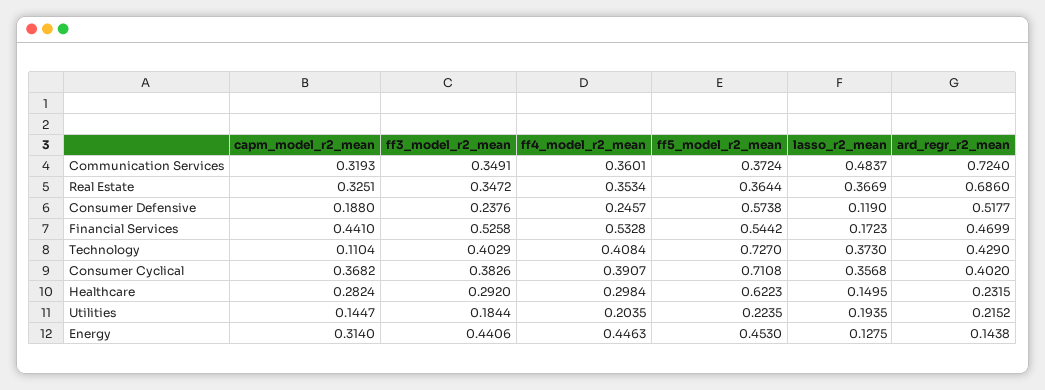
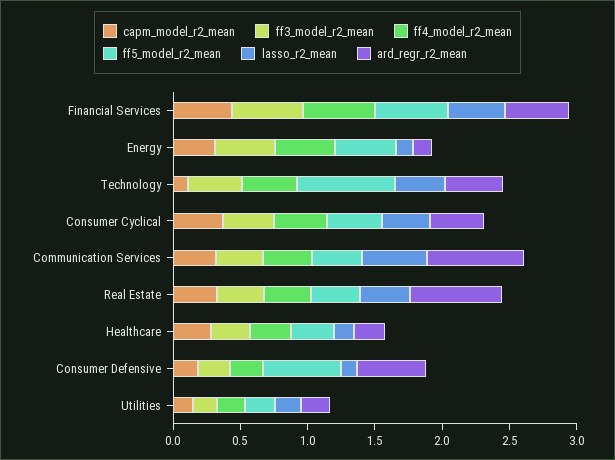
lasso_r2_mean, Financial Services: 0.1723 -> 0.4
ff5_model_r2_mean, Consumer Cyclical: 0.7108 -> 0.4
ff5_model_r2_mean, Healthcare: 0.6223 -> 0.3

